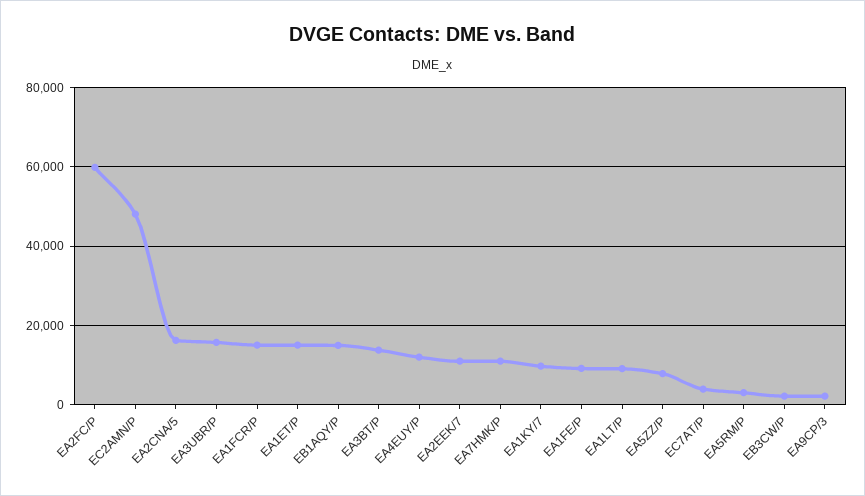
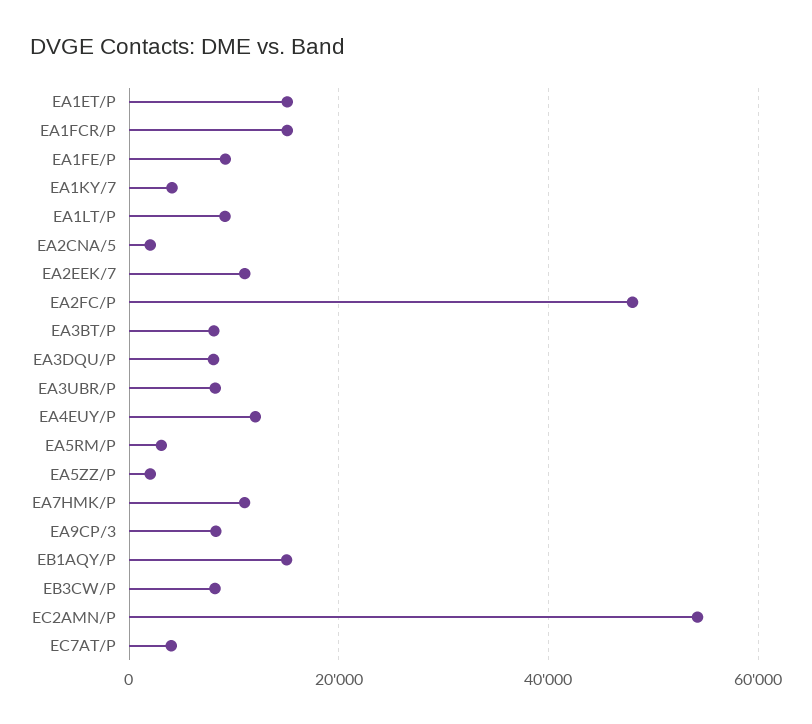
EA2FC/P: 60000 -> 48000
EC2AMN/P: 48000 -> 54000
EA2CNA/5: 16000 -> 2000
EA3UBR/P: 16000 -> 8000
EA3BT/P: 14000 -> 8000
EA1KY/7: 10000 -> 4000
EA5ZZ/P: 8000 -> 2000
EB3CW/P: 2000 -> 8000
EA9CP/3: 2000 -> 8000
EA3DQU/P: none -> 8000

